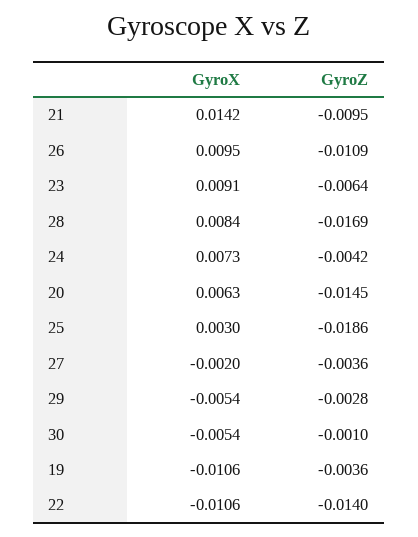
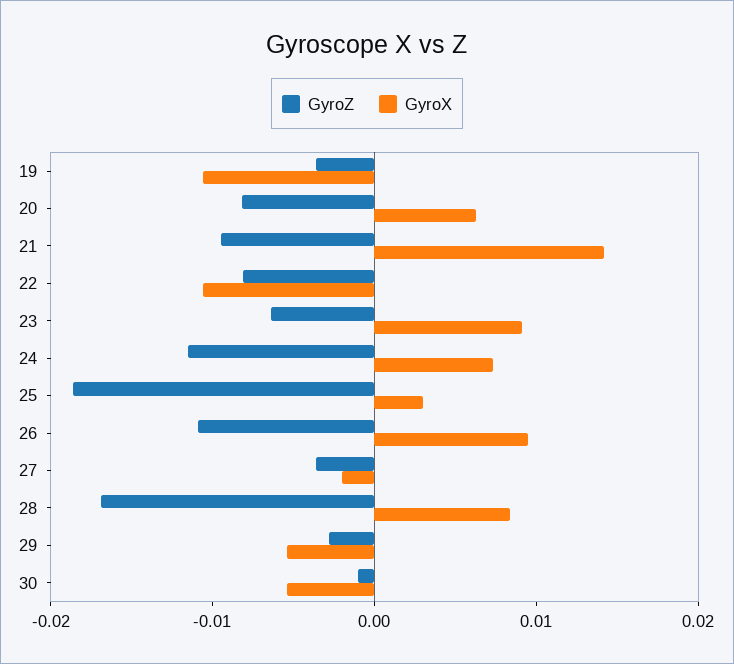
GyroZ, 24: -0.0042 -> -0.012
GyroZ, 20: -0.0145 -> -0.008
GyroZ, 22: -0.014 -> -0.008

